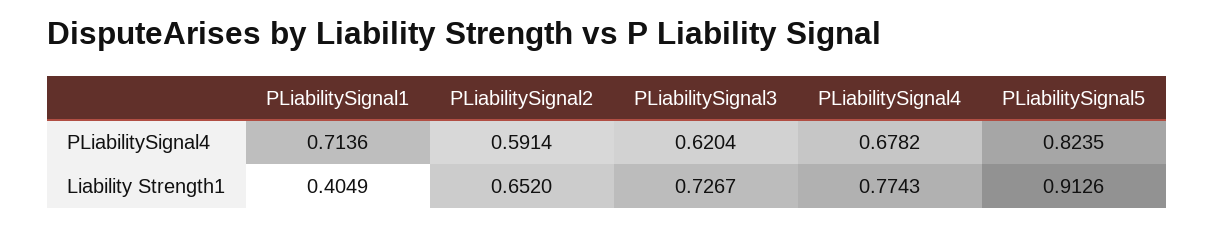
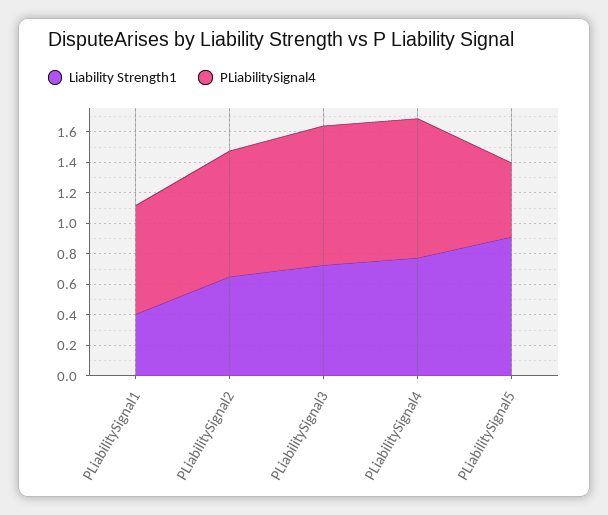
PLiabilitySignal4, PLiabilitySignal2: 0.5914 -> 0.8
PLiabilitySignal4, PLiabilitySignal3: 0.6204 -> 0.9
PLiabilitySignal4, PLiabilitySignal4: 0.6782 -> 0.9
PLiabilitySignal4, PLiabilitySignal5: 0.8235 -> 0.5

